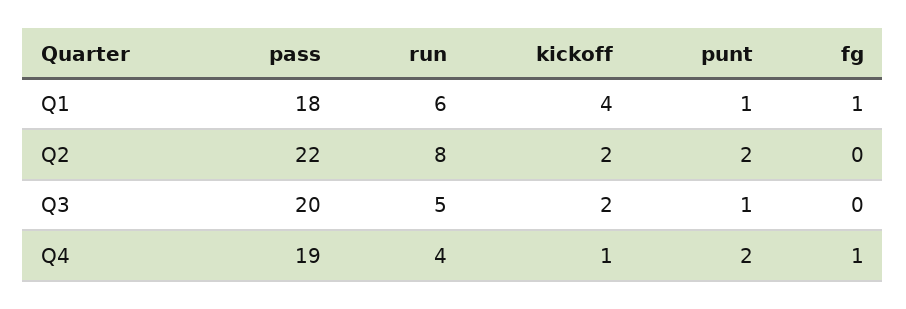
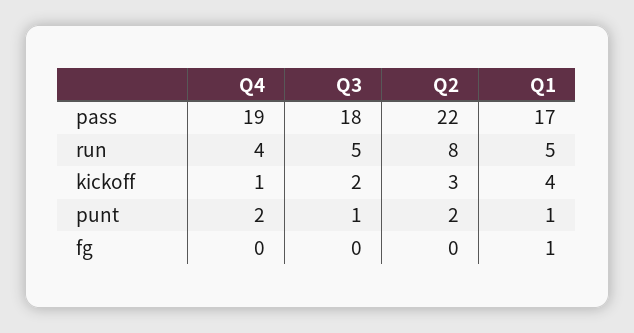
pass, Q1: 18 -> 17
run, Q1: 6 -> 5
kickoff, Q2: 2 -> 3
pass, Q3: 20 -> 18
fg, Q4: 1 -> 0

